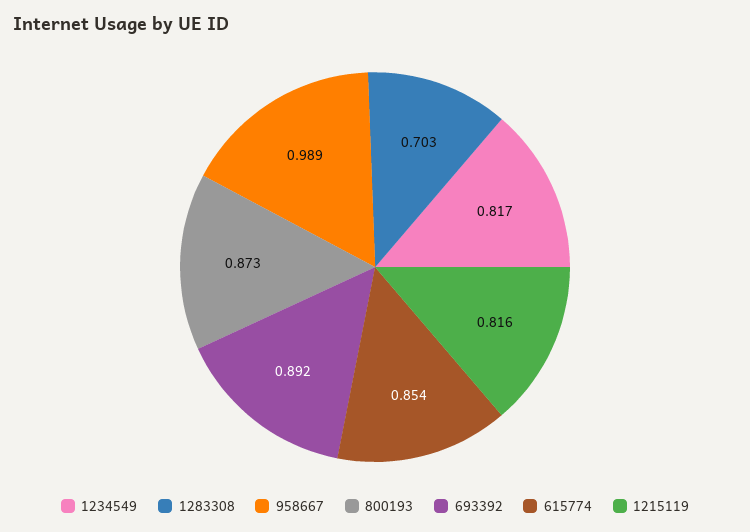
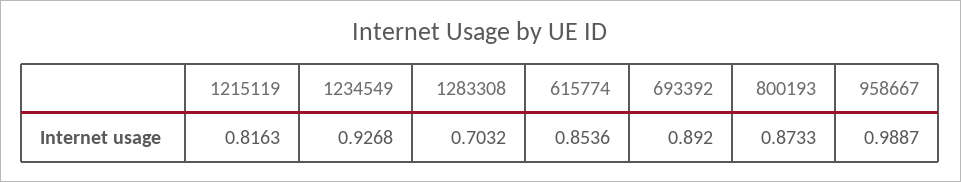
1234549: 0.817 -> 0.9268

